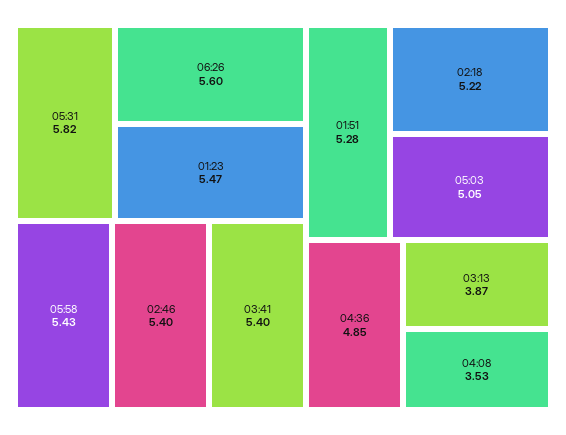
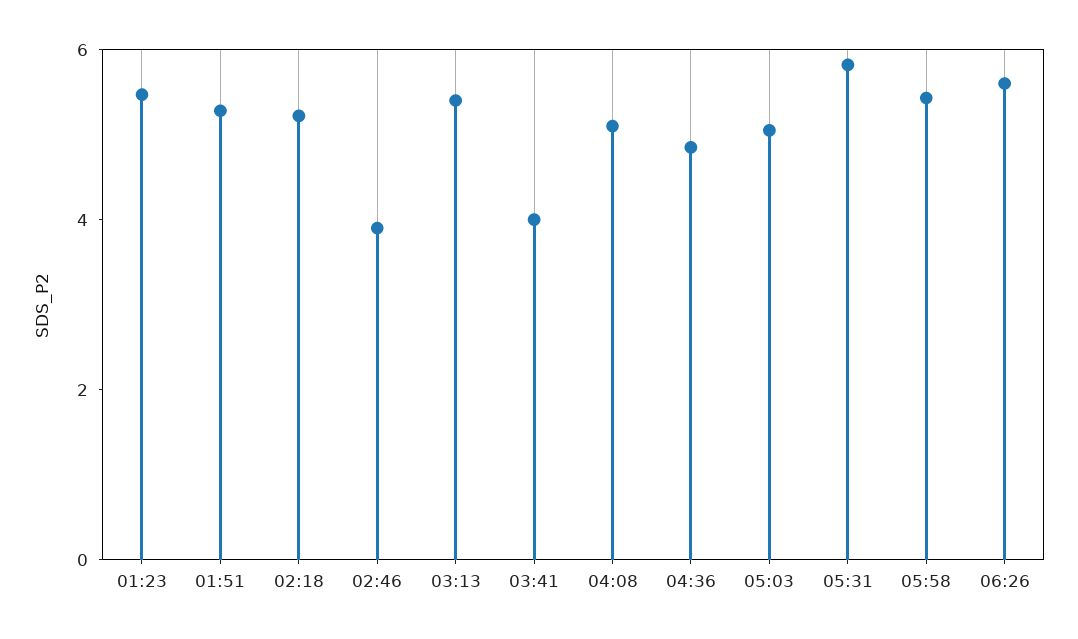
02:46: 5.4 -> 4
03:41: 5.4 -> 4
03:13: 3.87 -> 5.5
04:08: 3.53 -> 5

